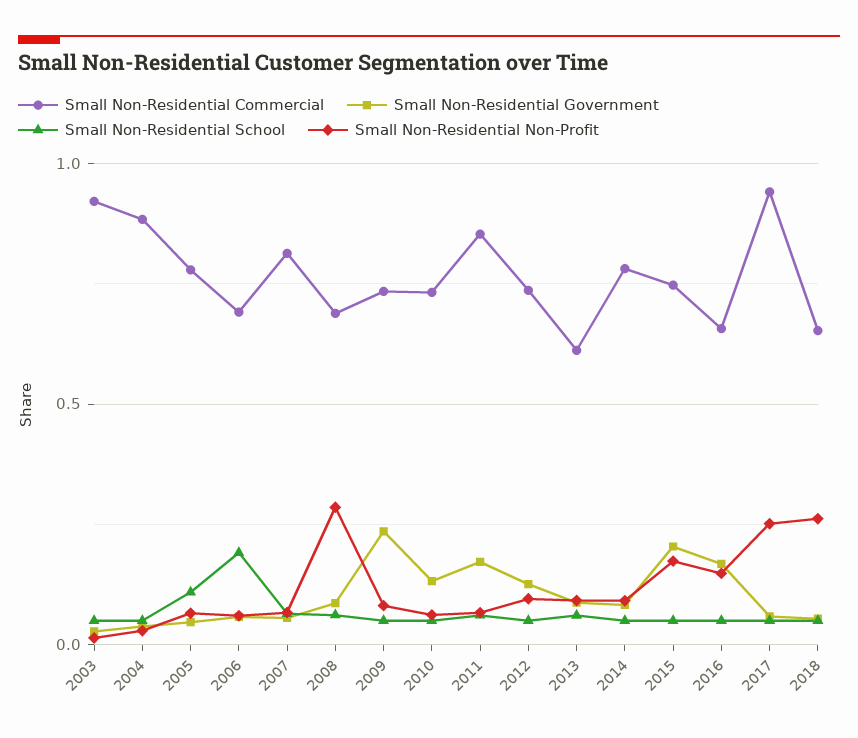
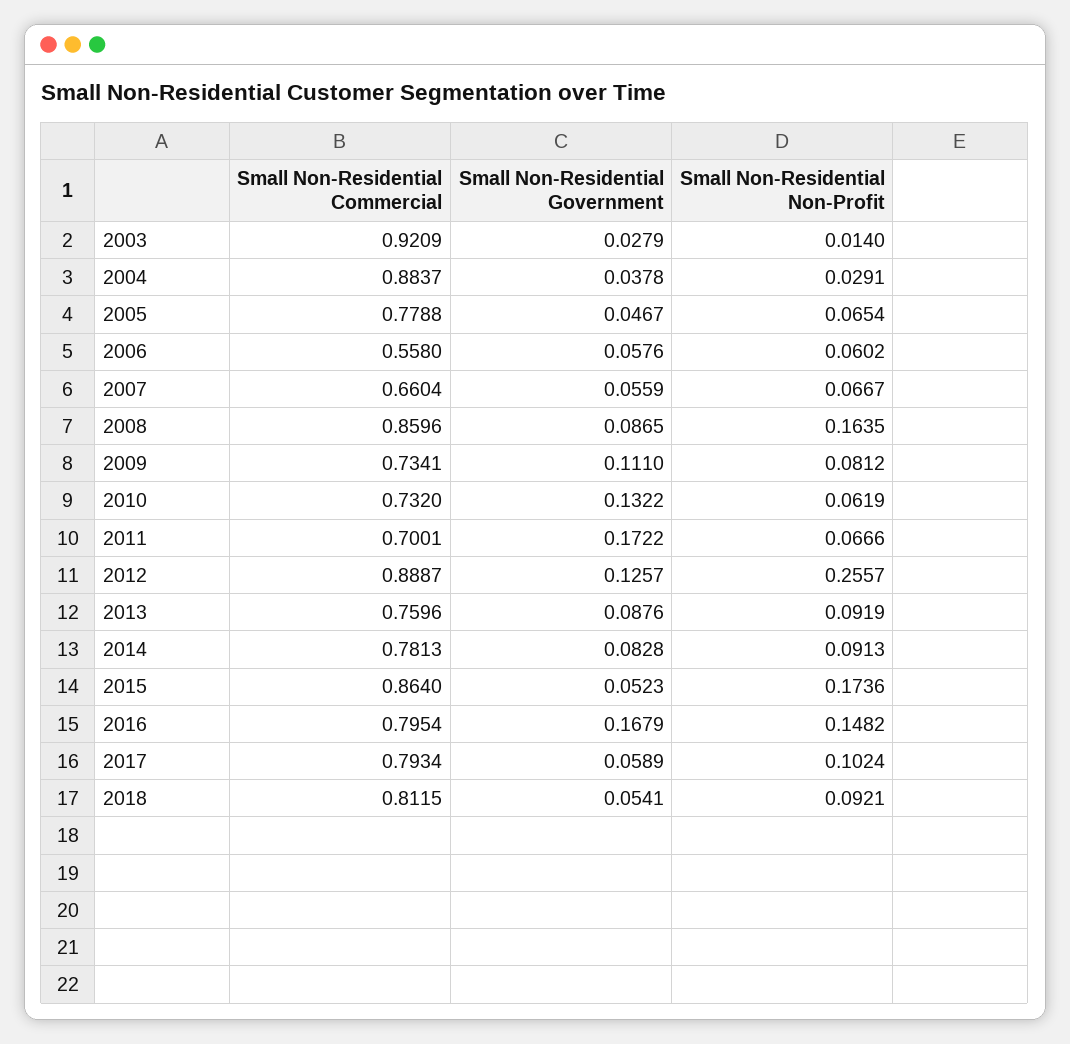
Small Non-Residential School, 2003: 0.05 -> none
Small Non-Residential School, 2004: 0.05 -> none
Small Non-Residential School, 2005: 0.1 -> none
Small Non-Residential Commercial, 2006: 0.7 -> 0.558
Small Non-Residential School, 2006: 0.2 -> none
Small Non-Residential Commercial, 2007: 0.8 -> 0.6604
Small Non-Residential School, 2007: 0.05 -> none
Small Non-Residential Commercial, 2008: 0.7 -> 0.8596
Small Non-Residential School, 2008: 0.05 -> none
Small Non-Residential Non-Profit, 2008: 0.3 -> 0.1635
Small Non-Residential Government, 2009: 0.25 -> 0.111
Small Non-Residential School, 2009: 0.05 -> none
Small Non-Residential School, 2010: 0.05 -> none
Small Non-Residential Commercial, 2011: 0.85 -> 0.7001
Small Non-Residential School, 2011: 0.05 -> none
Small Non-Residential Commercial, 2012: 0.75 -> 0.8887
Small Non-Residential School, 2012: 0.05 -> none
Small Non-Residential Non-Profit, 2012: 0.1 -> 0.2557
Small Non-Residential Commercial, 2013: 0.6 -> 0.7596
Small Non-Residential School, 2013: 0.05 -> none
Small Non-Residential School, 2014: 0.05 -> none
Small Non-Residential Commercial, 2015: 0.75 -> 0.864
Small Non-Residential Government, 2015: 0.2 -> 0.0523
Small Non-Residential School, 2015: 0.05 -> none
Small Non-Residential Commercial, 2016: 0.65 -> 0.7954
Small Non-Residential School, 2016: 0.05 -> none
Small Non-Residential Commercial, 2017: 0.95 -> 0.7934
Small Non-Residential School, 2017: 0.05 -> none
Small Non-Residential Non-Profit, 2017: 0.25 -> 0.1024
Small Non-Residential Commercial, 2018: 0.65 -> 0.8115
Small Non-Residential School, 2018: 0.05 -> none
Small Non-Residential Non-Profit, 2018: 0.25 -> 0.0921

